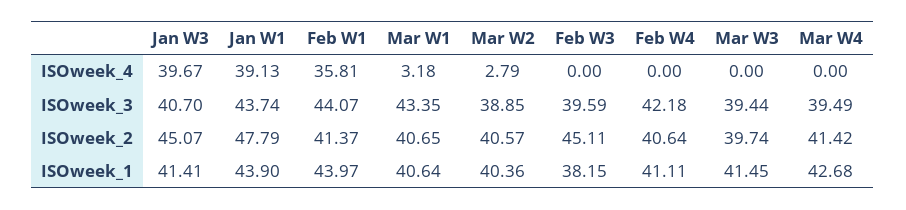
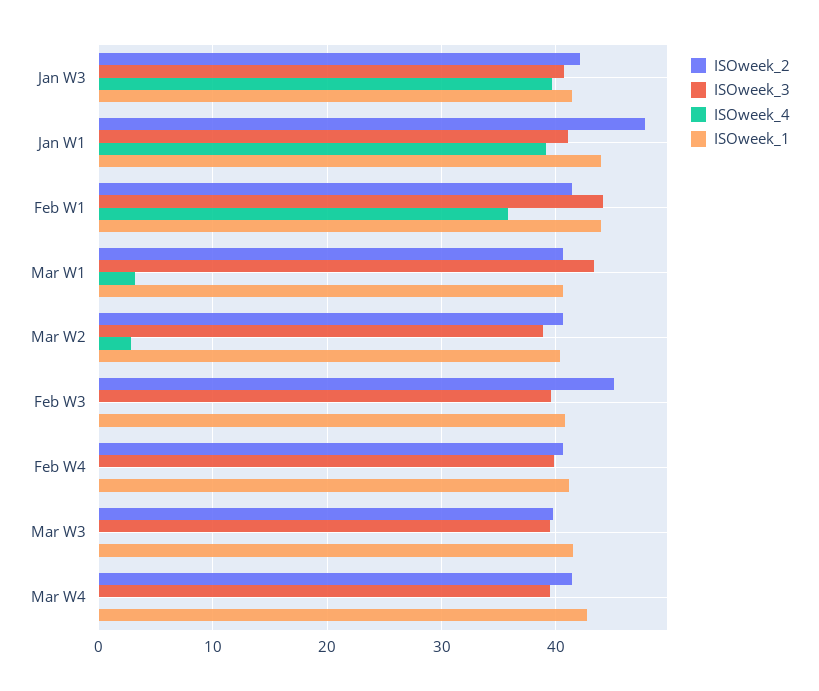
ISOweek_3, Jan W1: 43.74 -> 41
ISOweek_3, Feb W4: 42.18 -> 40
ISOweek_2, Jan W3: 45.07 -> 42
ISOweek_1, Feb W3: 38.15 -> 41

